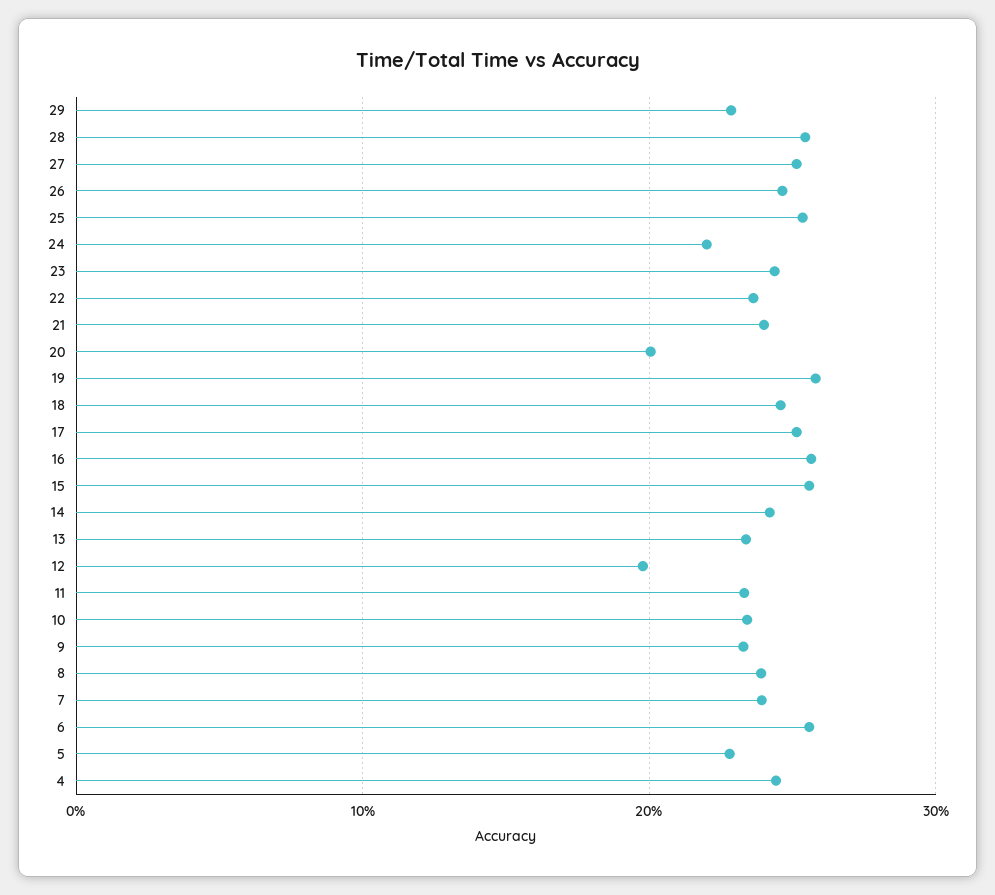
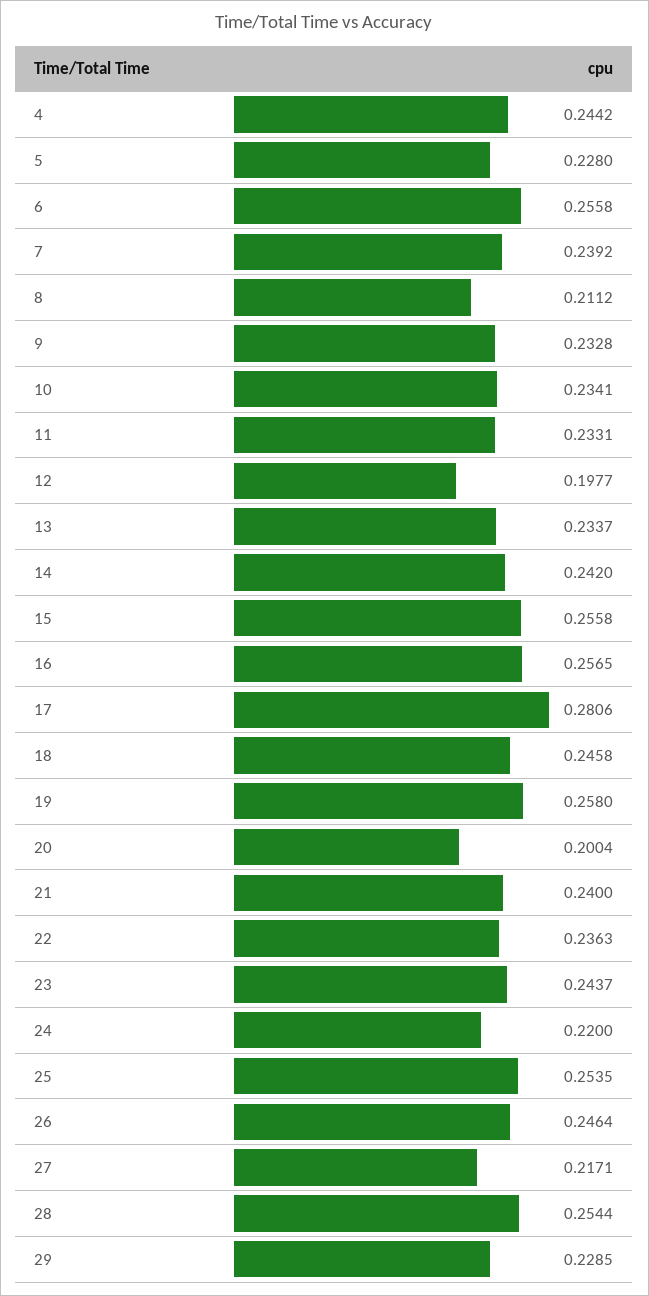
27: 0.25 -> 0.2171
17: 0.25 -> 0.2806
8: 0.24 -> 0.2112

